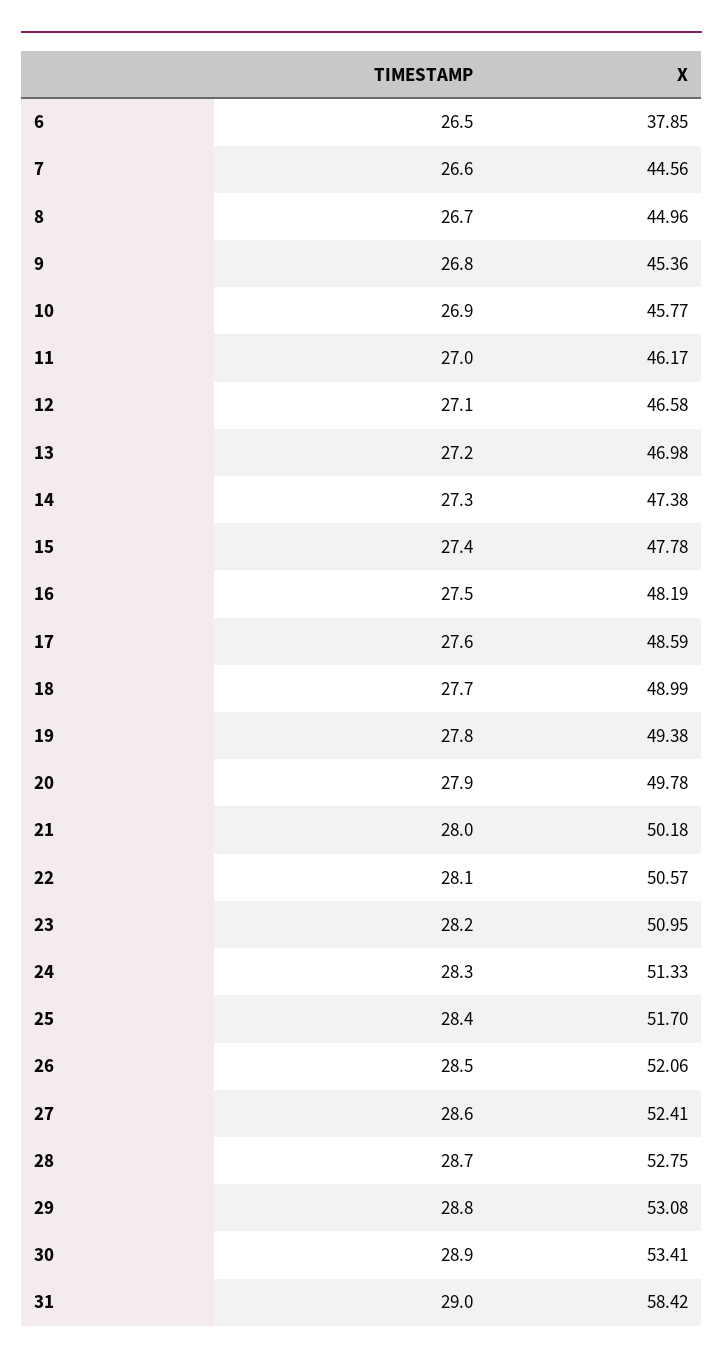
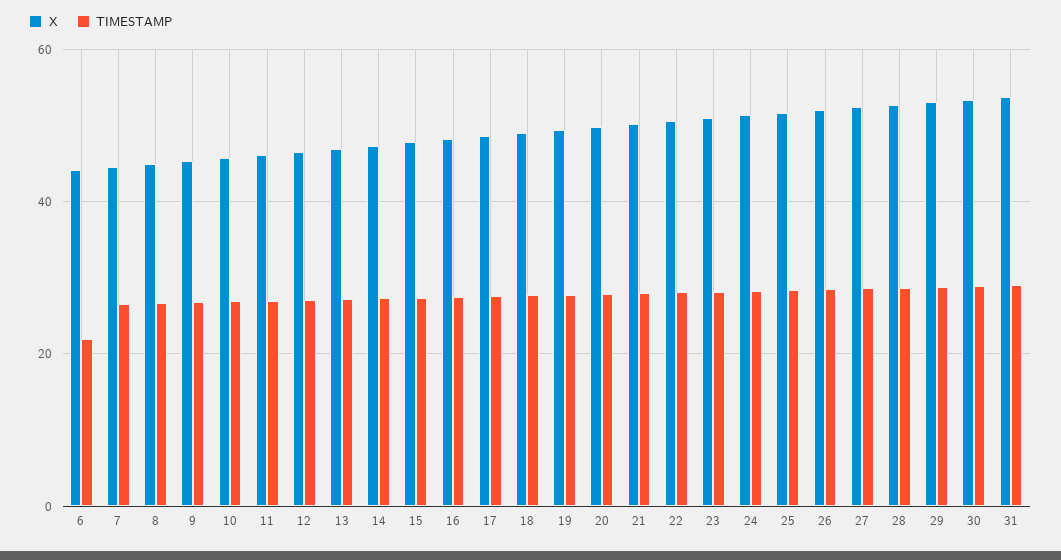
TIMESTAMP, 6: 26.5 -> 22
X, 6: 37.85 -> 44
X, 31: 58.42 -> 54

